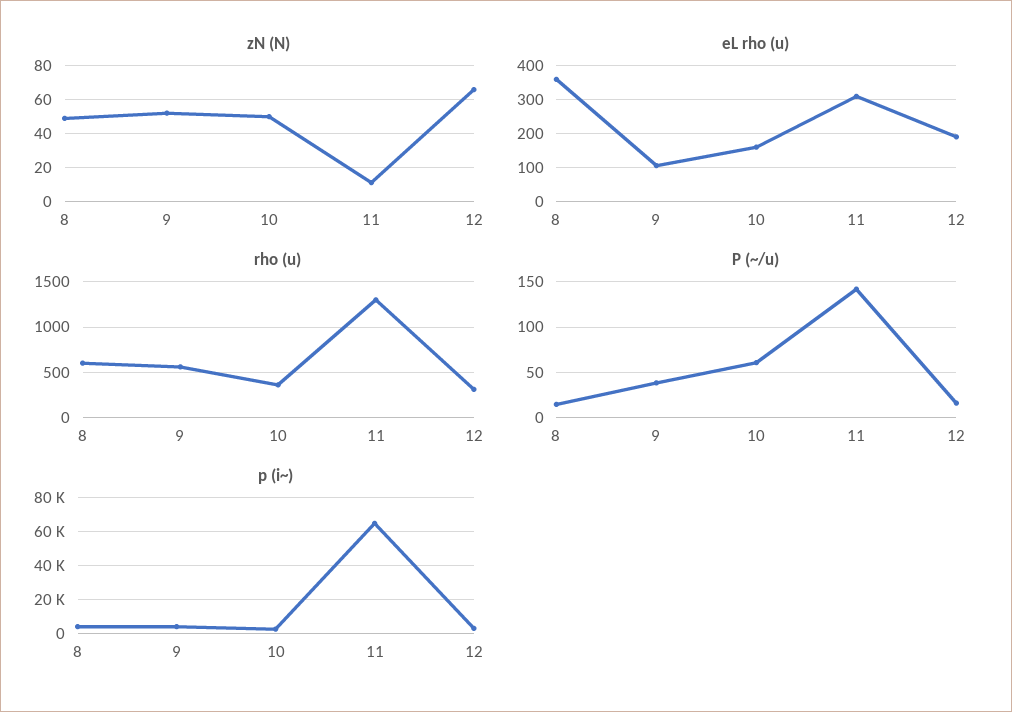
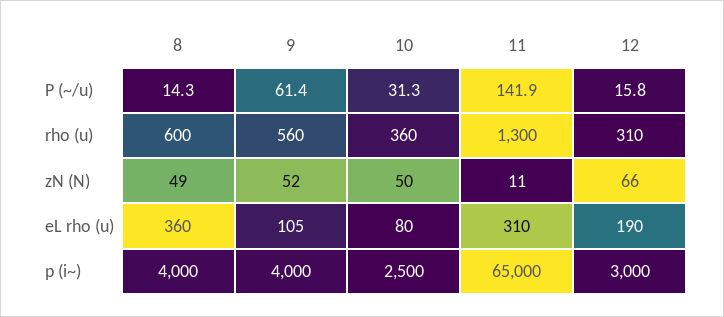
eL rho (u), 10: 160 -> 80
P (~/u), 9: 40 -> 61.4
P (~/u), 10: 60 -> 31.3

